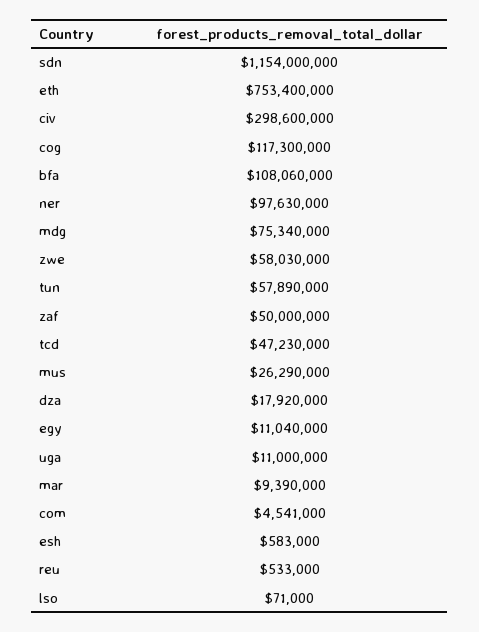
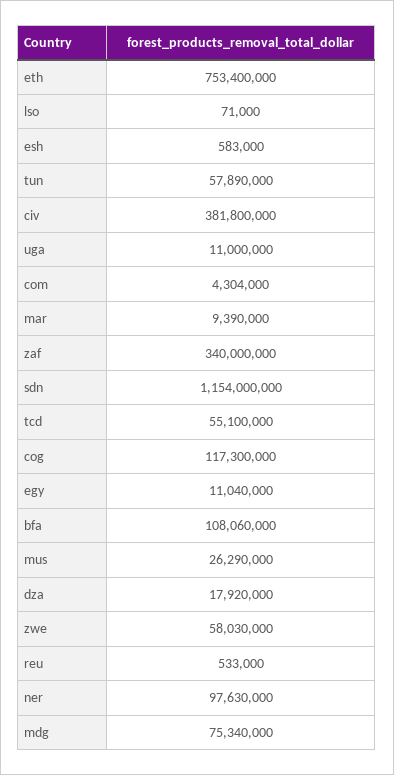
civ: 298600000 -> 381800000
zaf: 50000000 -> 340000000
tcd: 47230000 -> 55100000
com: 4541000 -> 4304000

